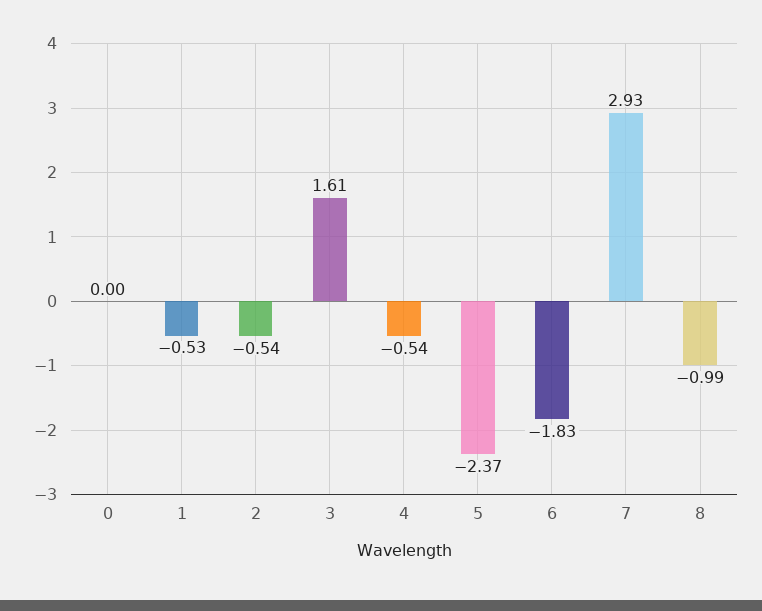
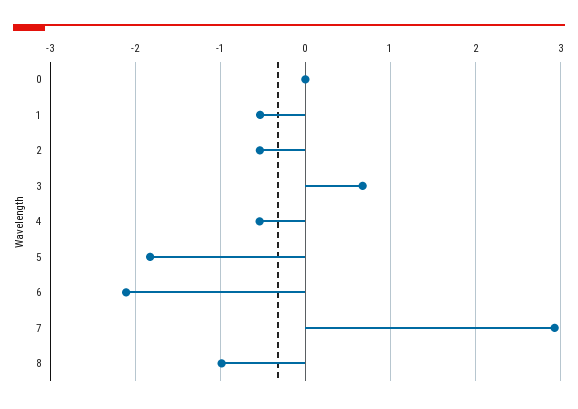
3: 1.61 -> 0.7
5: -2.37 -> -1.8
6: -1.83 -> -2.1

